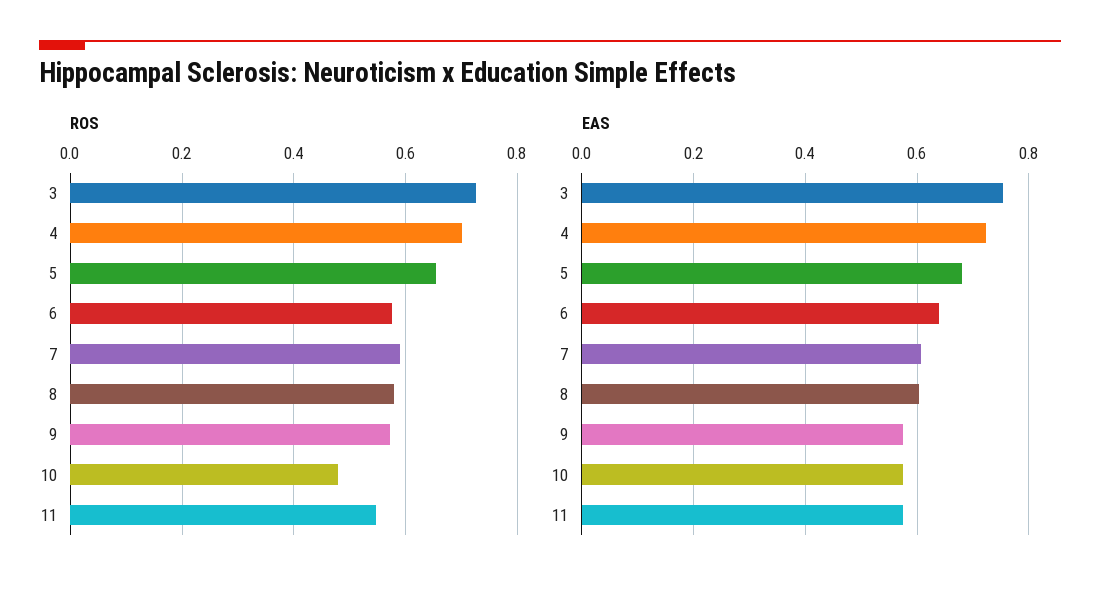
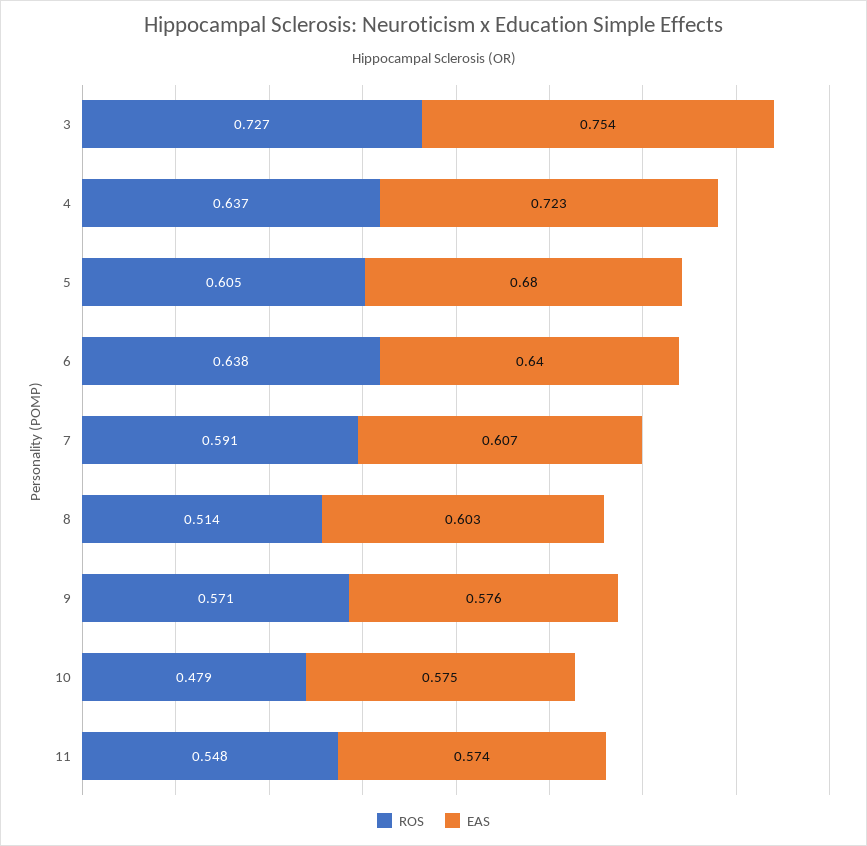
ROS, 4: 0.7 -> 0.637
ROS, 5: 0.66 -> 0.605
ROS, 6: 0.58 -> 0.638
ROS, 8: 0.58 -> 0.514

